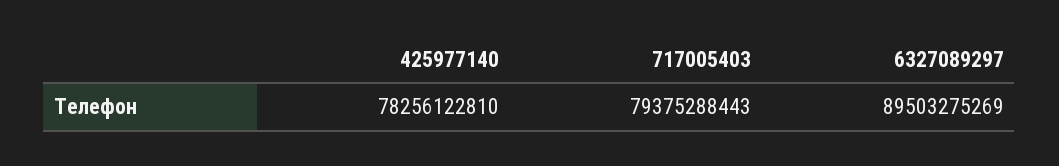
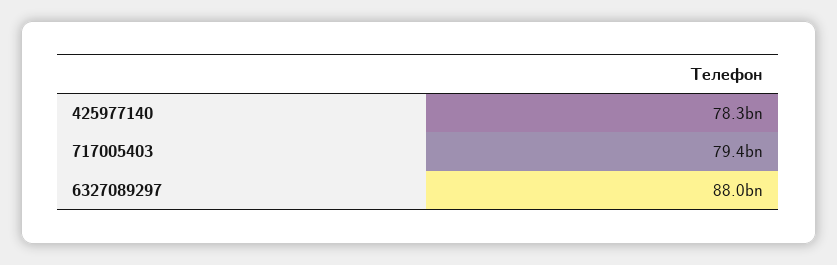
6327089297: 89503275269 -> 88000000000

